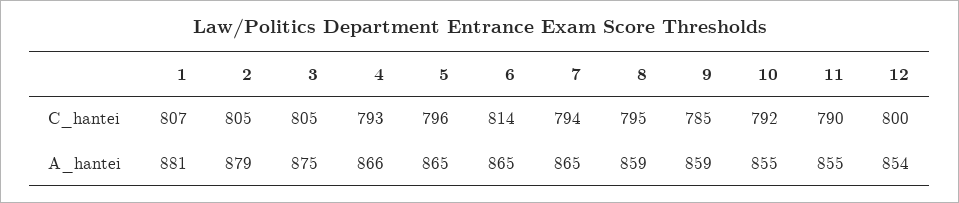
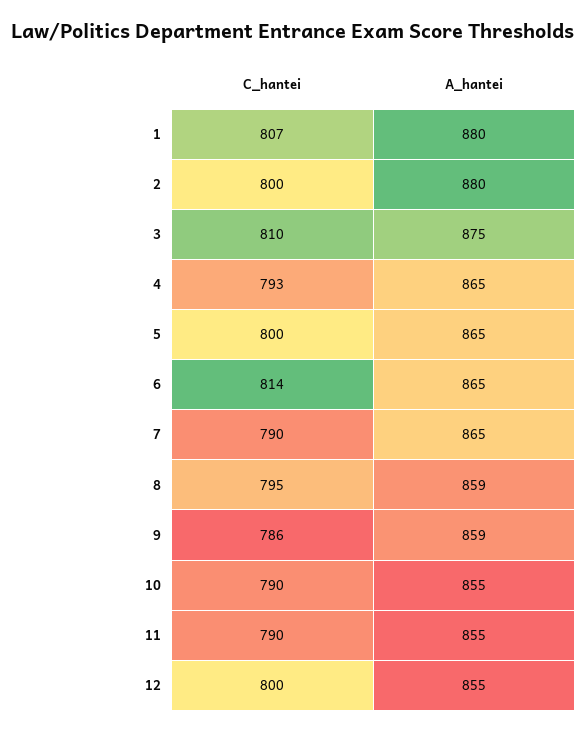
2, C_hantei: 805 -> 800
3, C_hantei: 805 -> 810
5, C_hantei: 796 -> 800
7, C_hantei: 794 -> 790
9, C_hantei: 785 -> 786
10, C_hantei: 792 -> 790
1, A_hantei: 881 -> 880
2, A_hantei: 879 -> 880
4, A_hantei: 866 -> 865
12, A_hantei: 854 -> 855

